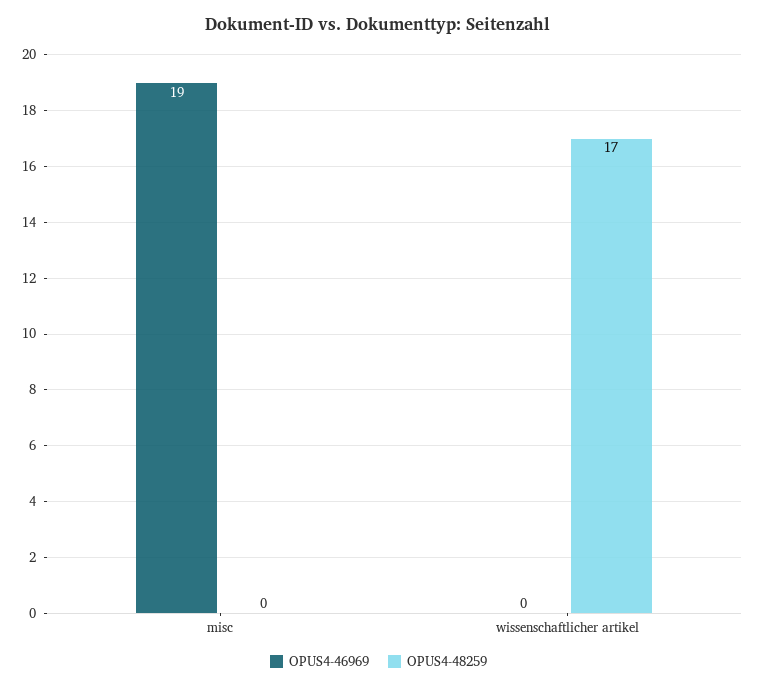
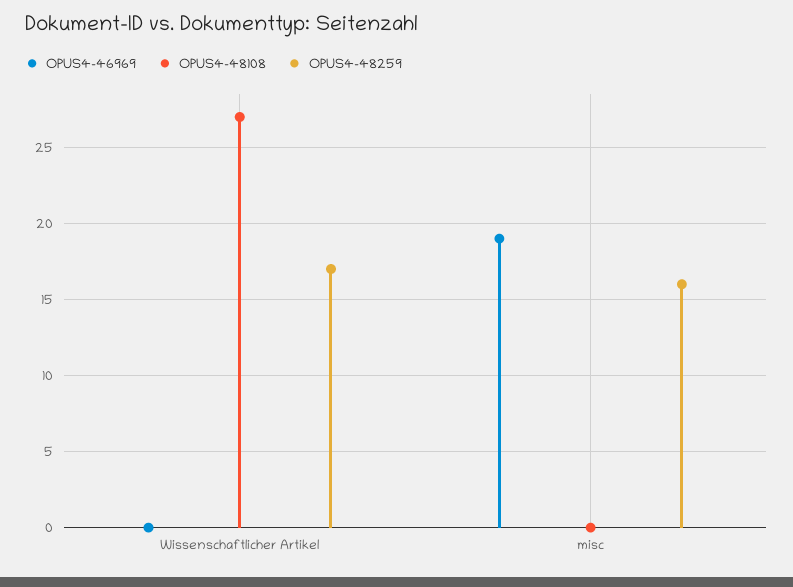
OPUS4-48259, misc: 0 -> 16
OPUS4-48108, wissenschaftlicher artikel: none -> 27
OPUS4-48108, misc: none -> 0

